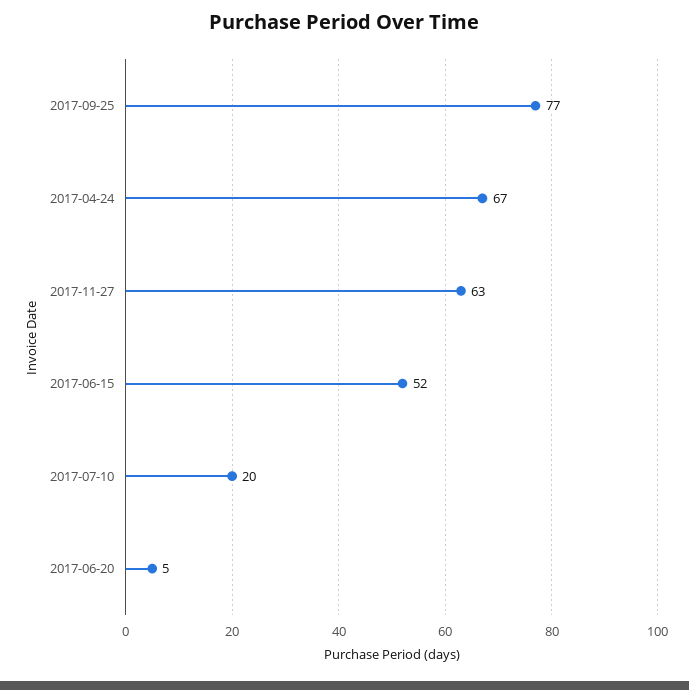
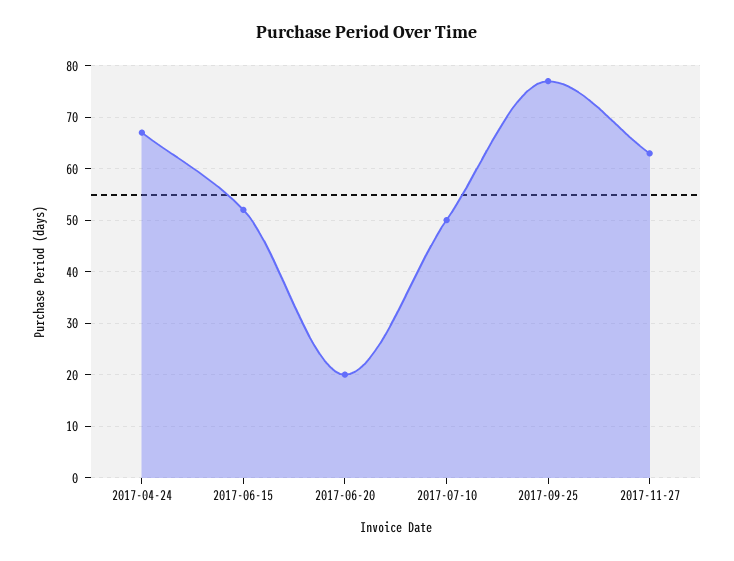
2017-07-10: 20 -> 50
2017-06-20: 5 -> 20

